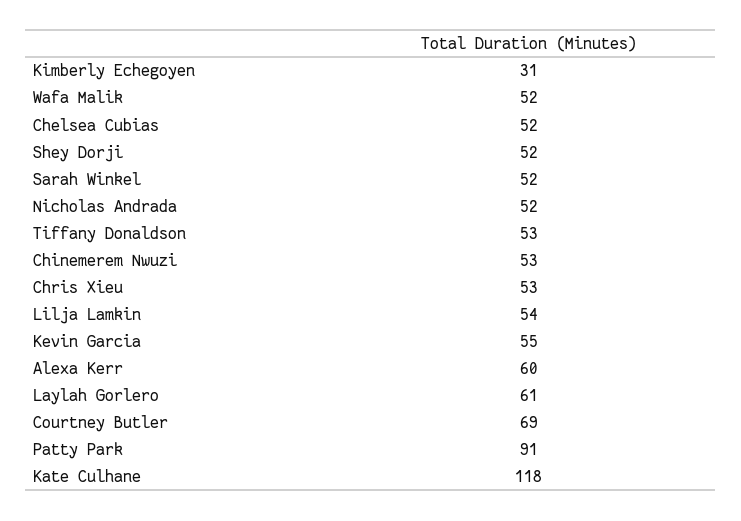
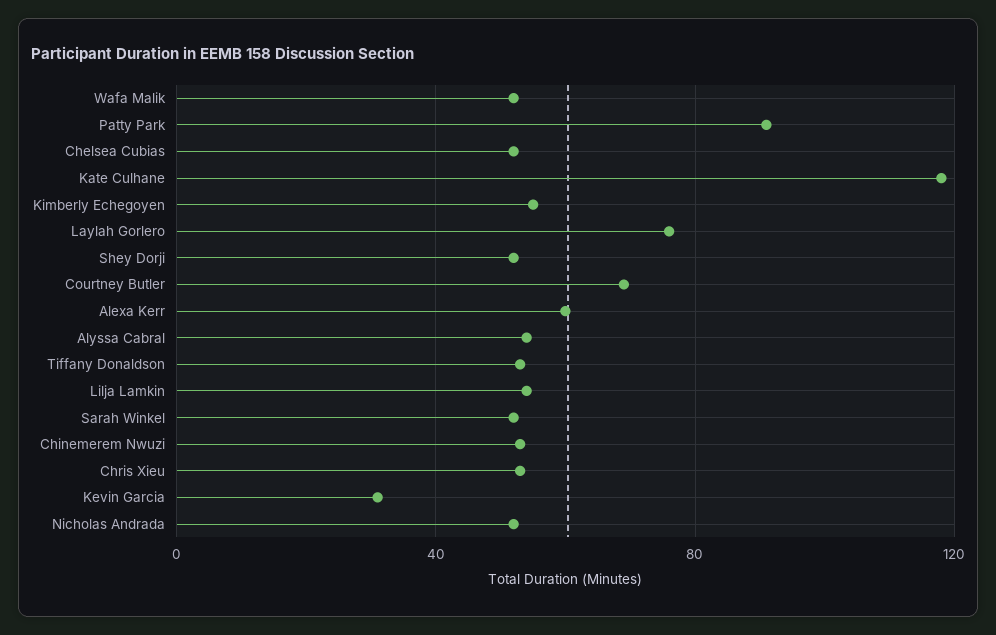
Kimberly Echegoyen: 31 -> 55
Kevin Garcia: 55 -> 30
Laylah Gorlero: 61 -> 75
Alyssa Cabral: none -> 55

